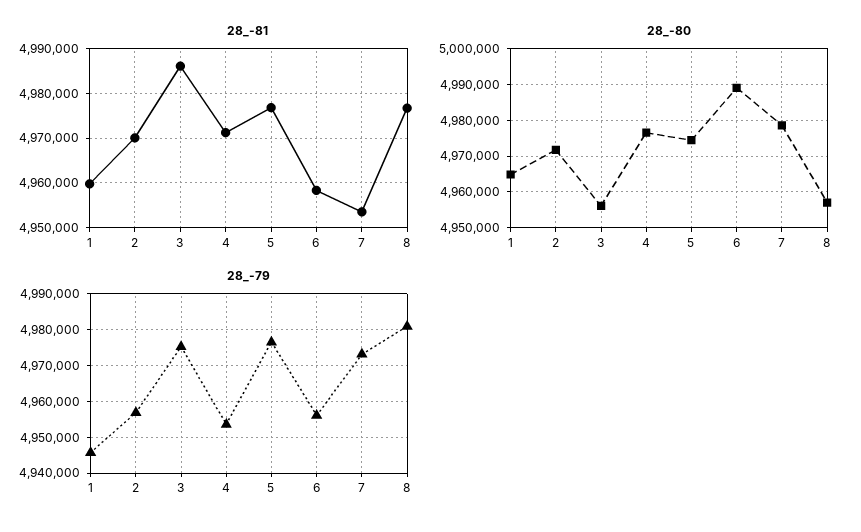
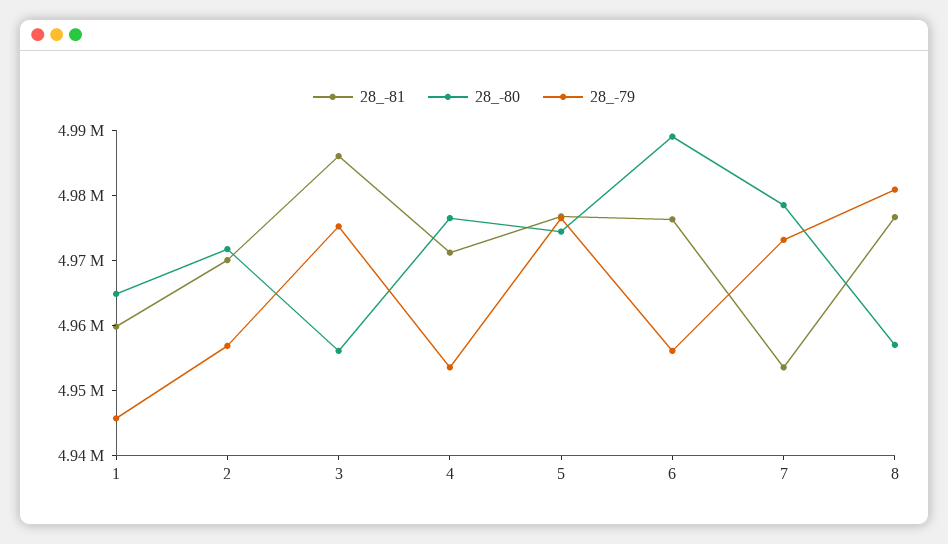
28_-81, 6: 4958000 -> 4976000

